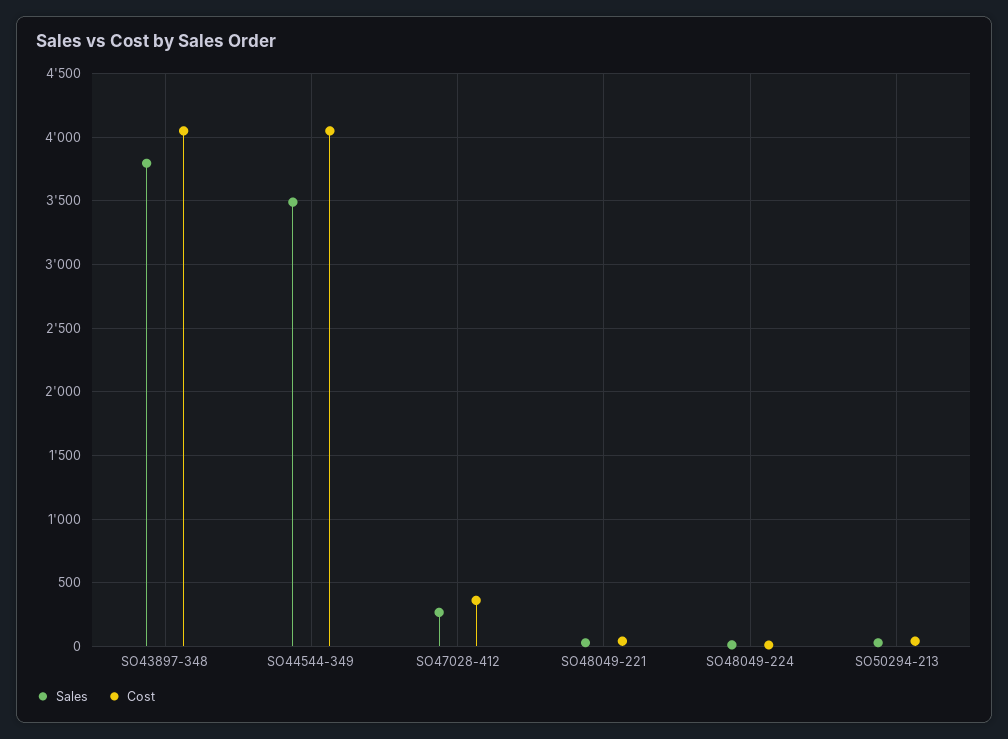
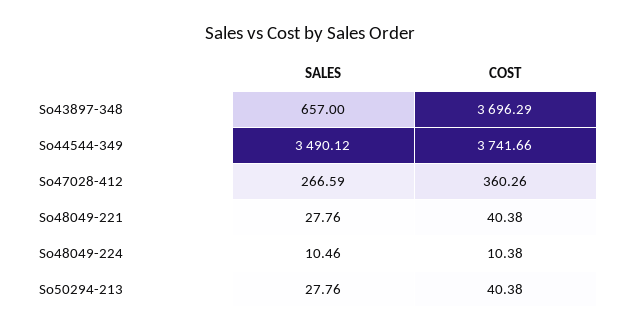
Sales, SO43897-348: 3800 -> 657
Cost, SO43897-348: 4050 -> 3696.29
Cost, SO44544-349: 4050 -> 3741.66

